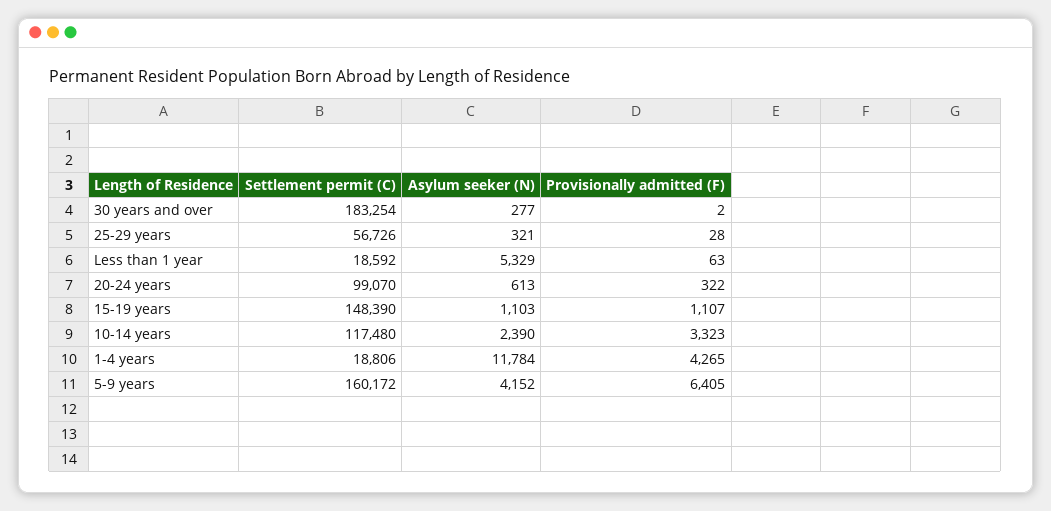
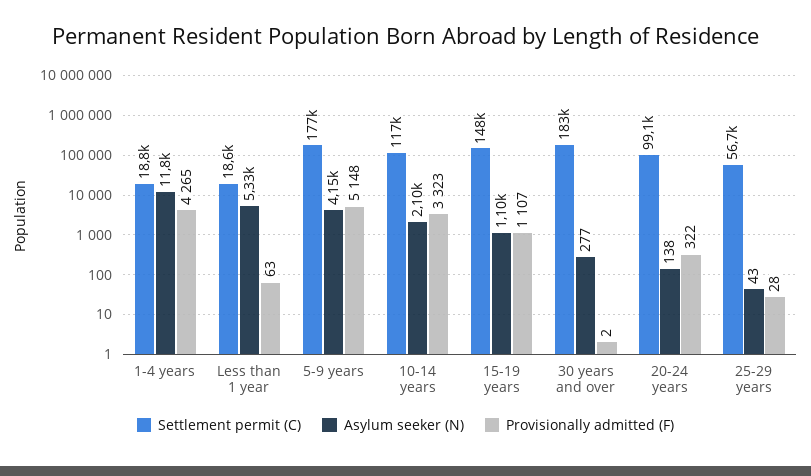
Asylum seeker (N), 25-29 years: 321 -> 43
Asylum seeker (N), 20-24 years: 613 -> 138
Asylum seeker (N), 10-14 years: 2390 -> 2100
Settlement permit (C), 5-9 years: 160172 -> 177000
Provisionally admitted (F), 5-9 years: 6405 -> 5148

